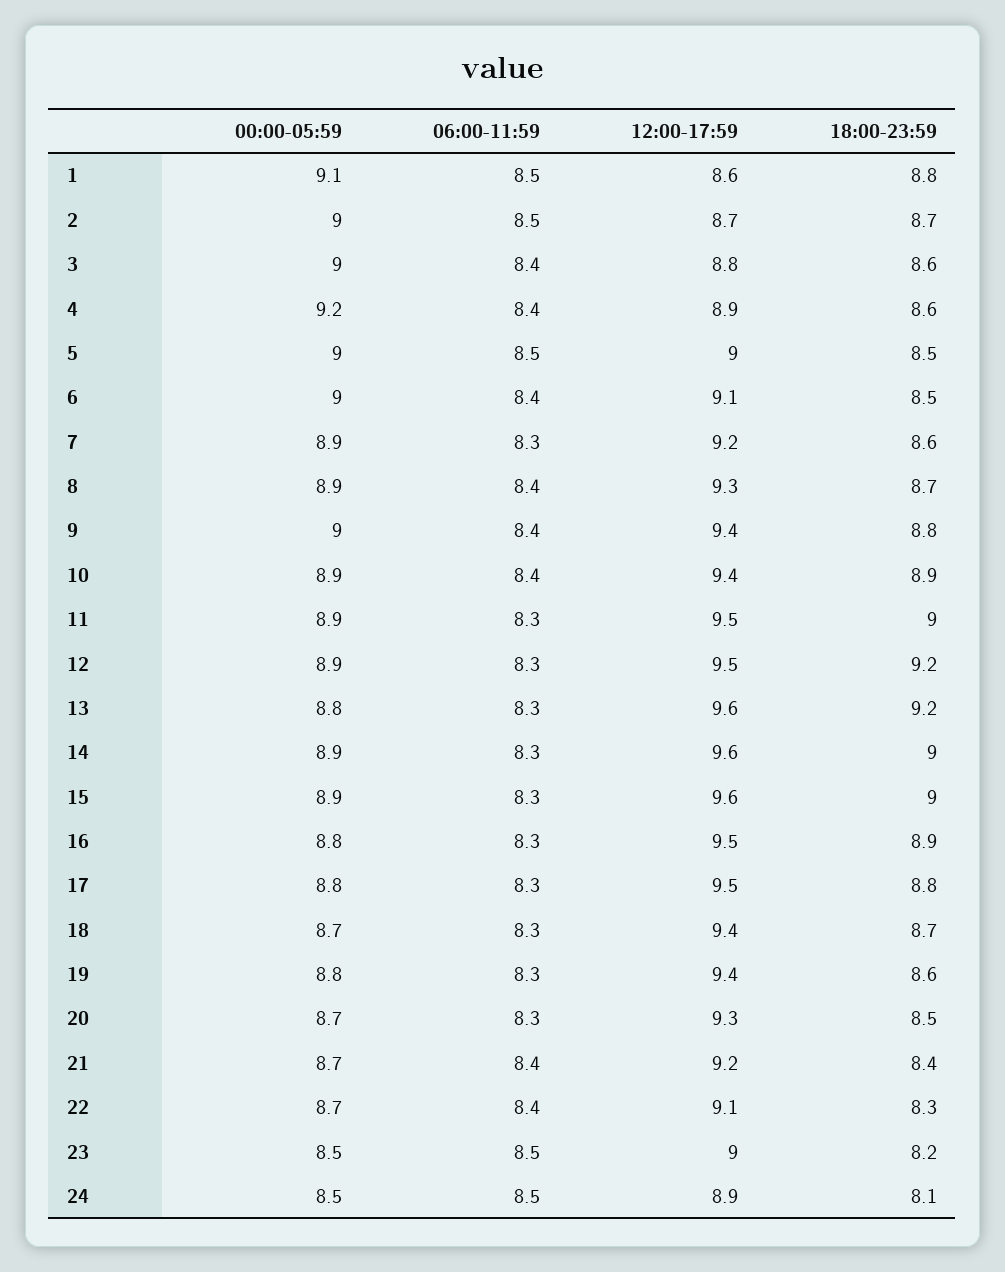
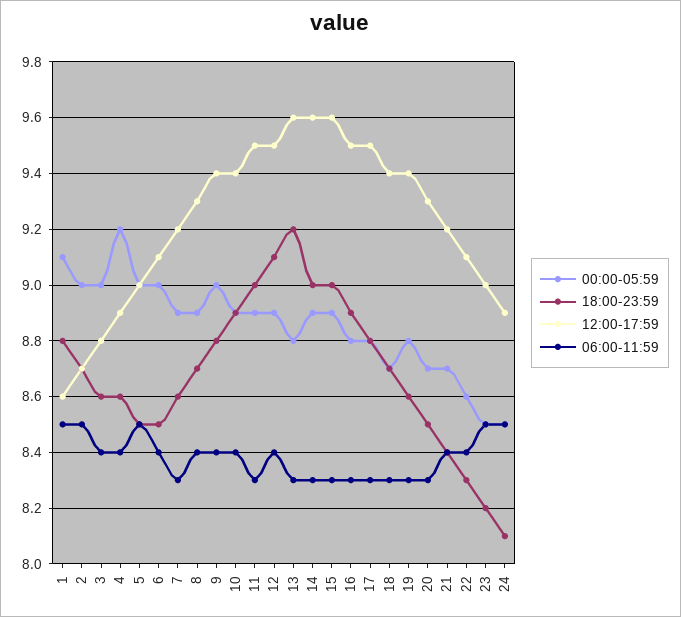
06:00-11:59, 12: 8.3 -> 8.4
18:00-23:59, 12: 9.2 -> 9.1
00:00-05:59, 22: 8.7 -> 8.6

